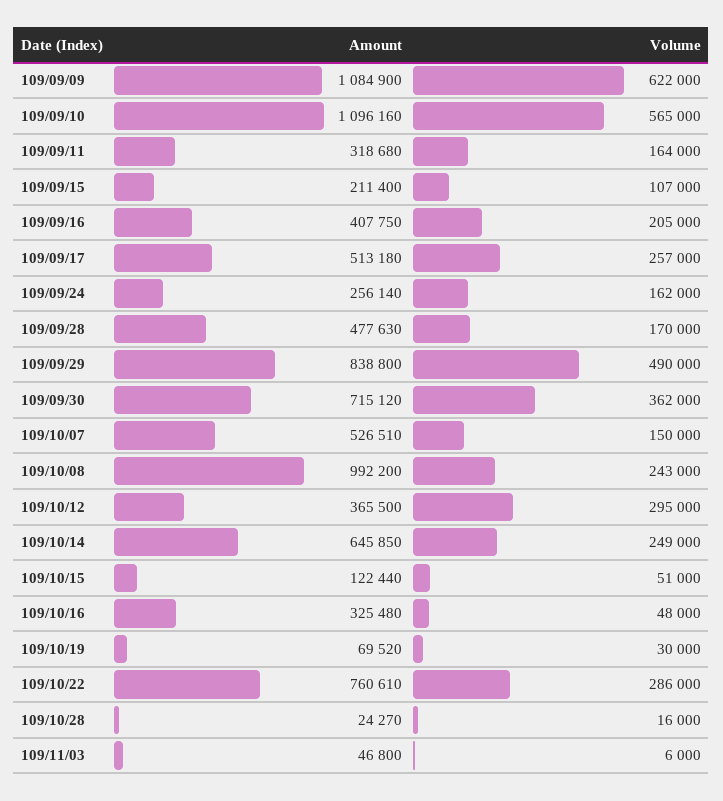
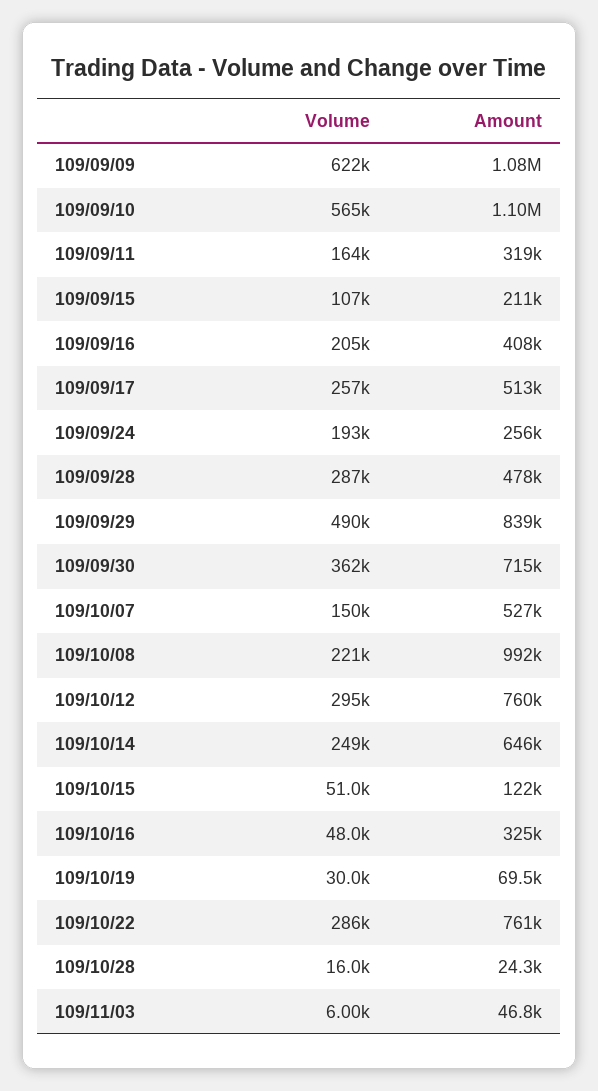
Volume, 109/09/24: 162000 -> 193000
Volume, 109/09/28: 170000 -> 287000
Volume, 109/10/08: 243000 -> 221000
Amount, 109/10/12: 365500 -> 760000

